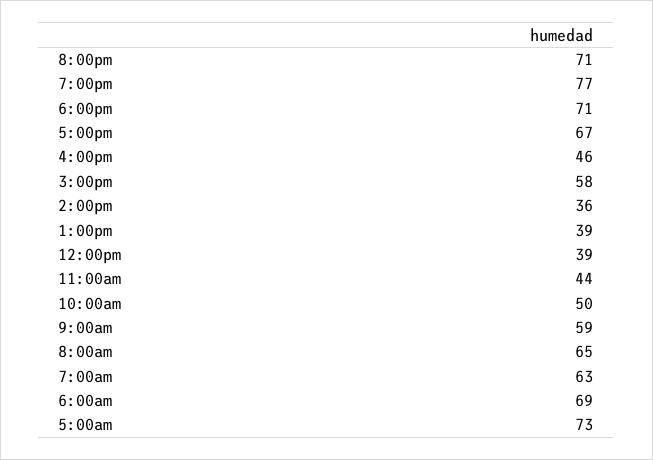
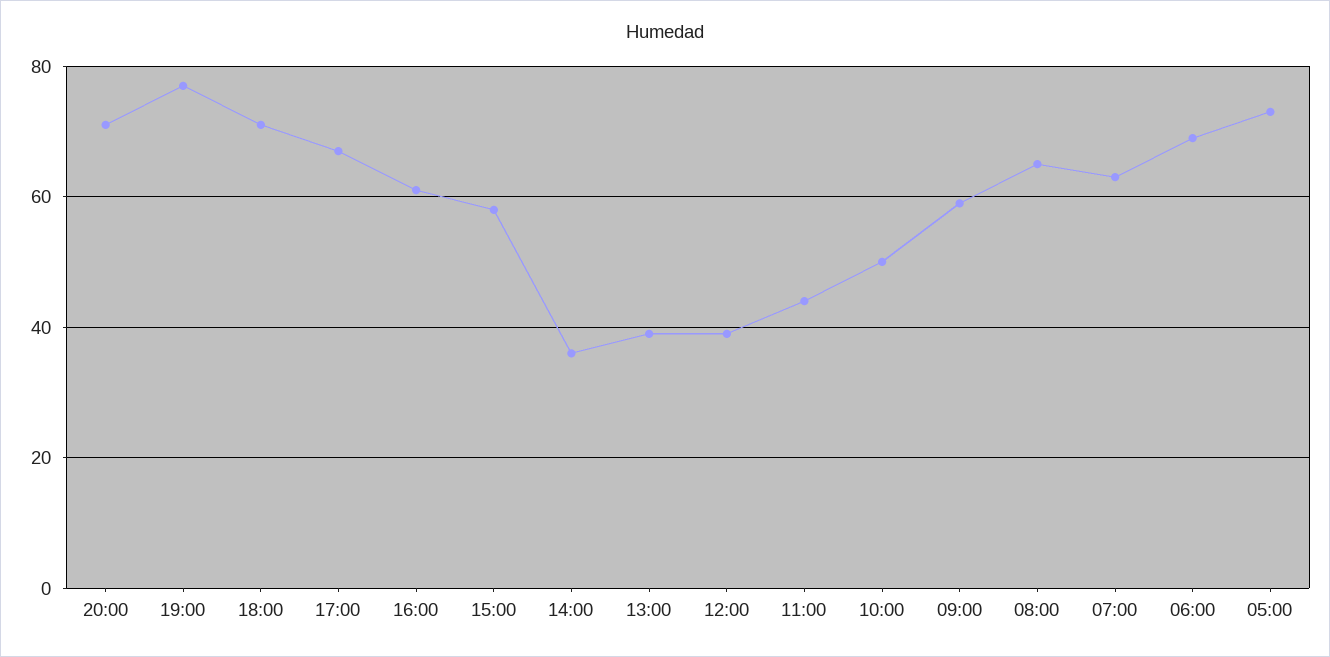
4:00pm: 46 -> 60

